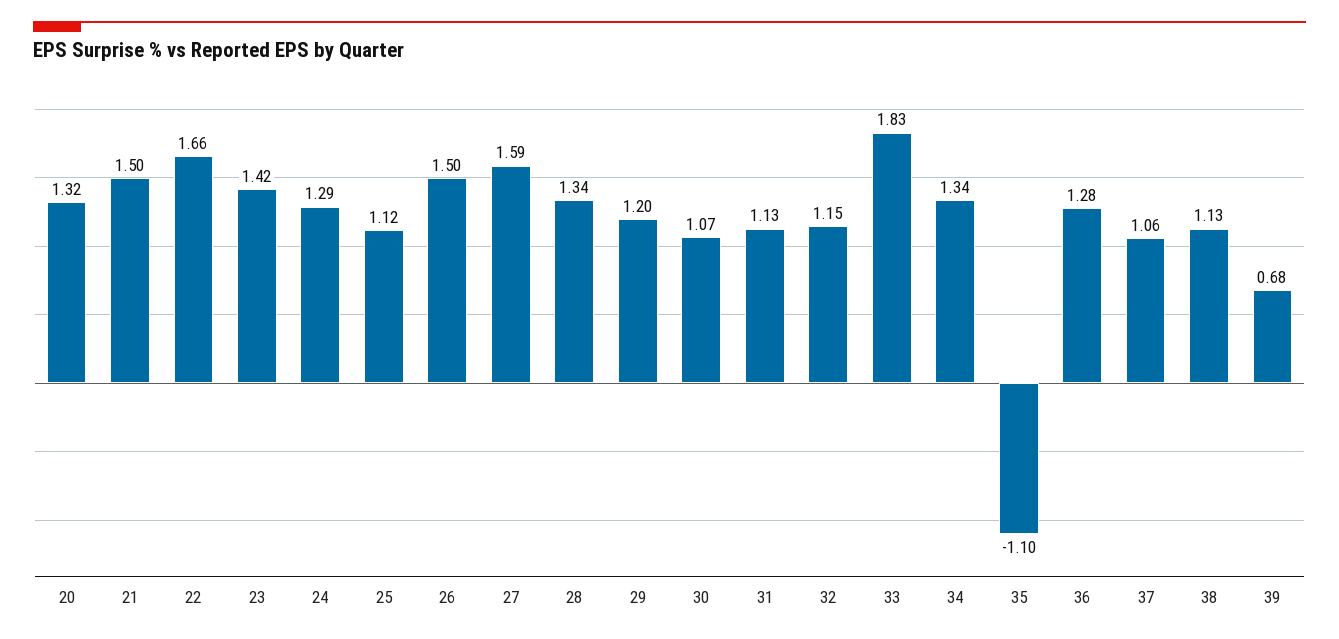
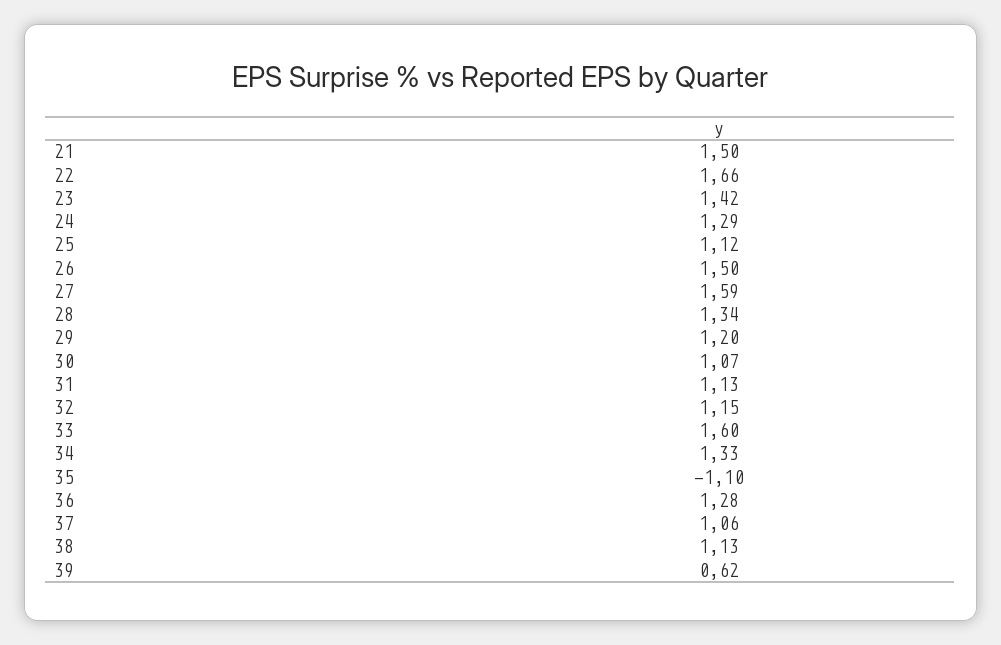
20: 1.32 -> none
33: 1.83 -> 1.6
34: 1.34 -> 1.33
39: 0.68 -> 0.62

